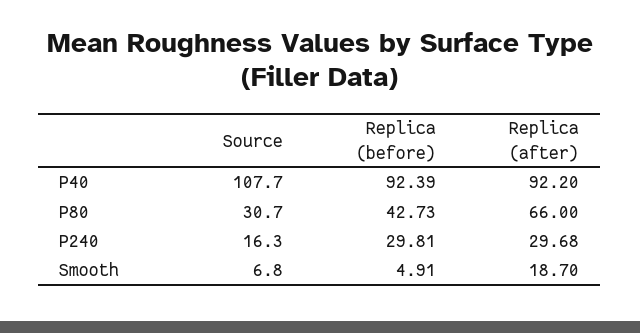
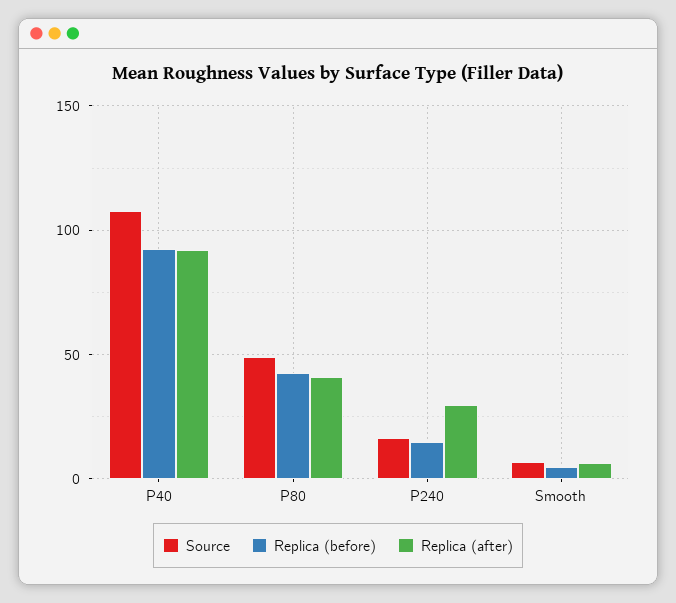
Source, P80: 30.7 -> 50
Replica (after), P80: 66 -> 40
Replica (before), P240: 29.81 -> 15
Replica (after), Smooth: 18.7 -> 5

